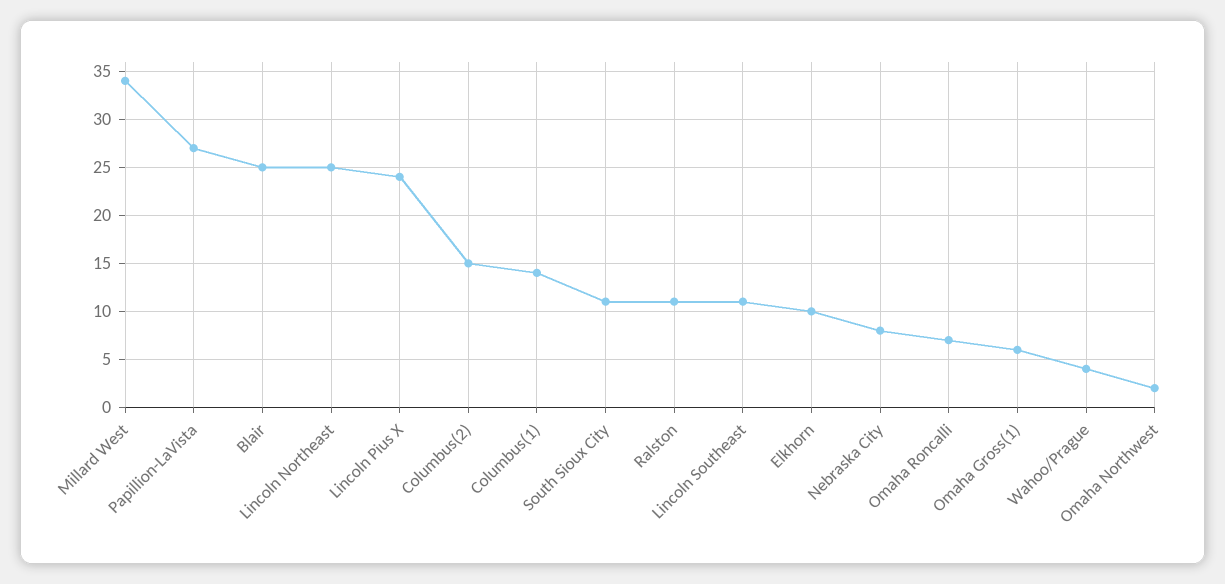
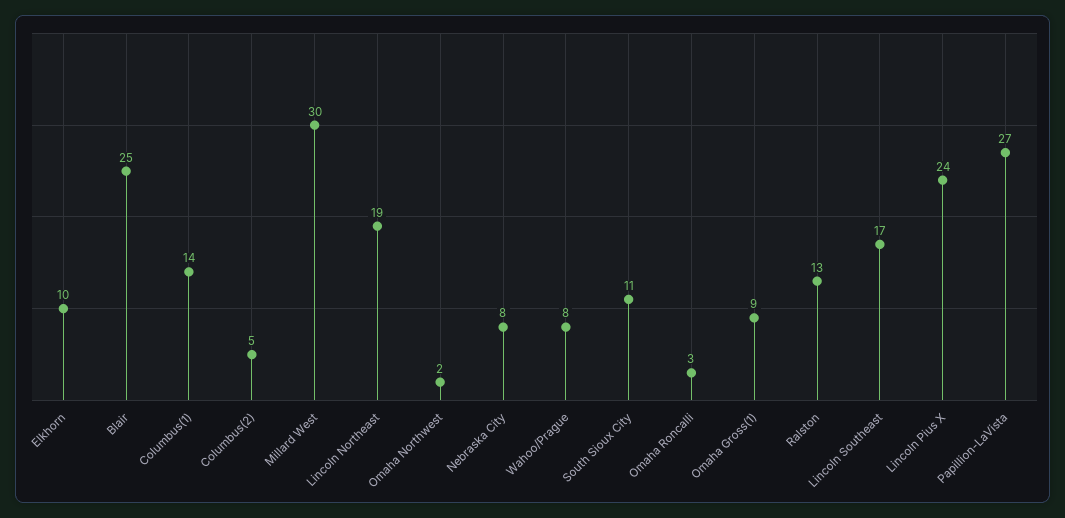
Millard West: 34 -> 30
Lincoln Northeast: 25 -> 19
Columbus(2): 15 -> 5
Ralston: 11 -> 13
Lincoln Southeast: 11 -> 17
Omaha Roncalli: 7 -> 3
Omaha Gross(1): 6 -> 9
Wahoo/Prague: 4 -> 8

